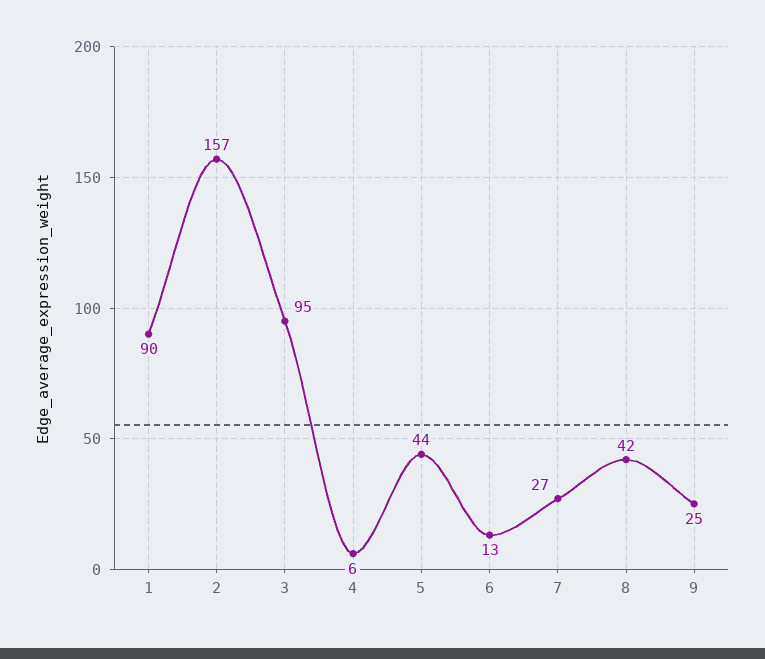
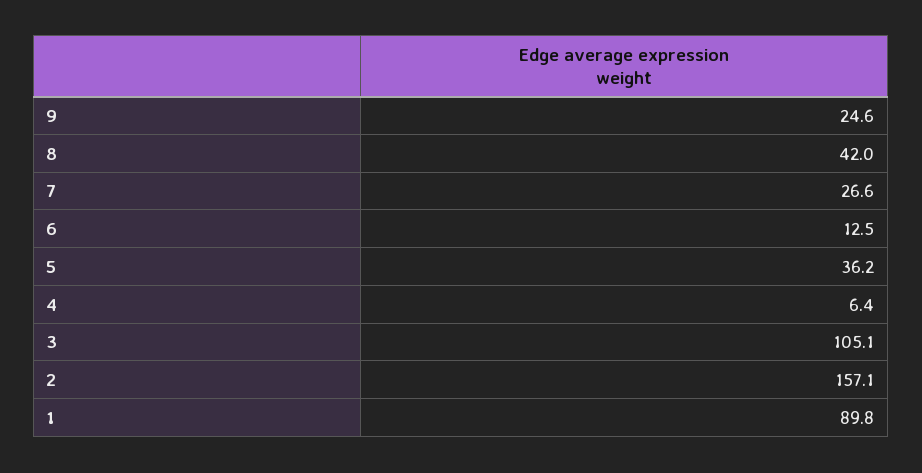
3: 95 -> 105.1
5: 44 -> 36.2

